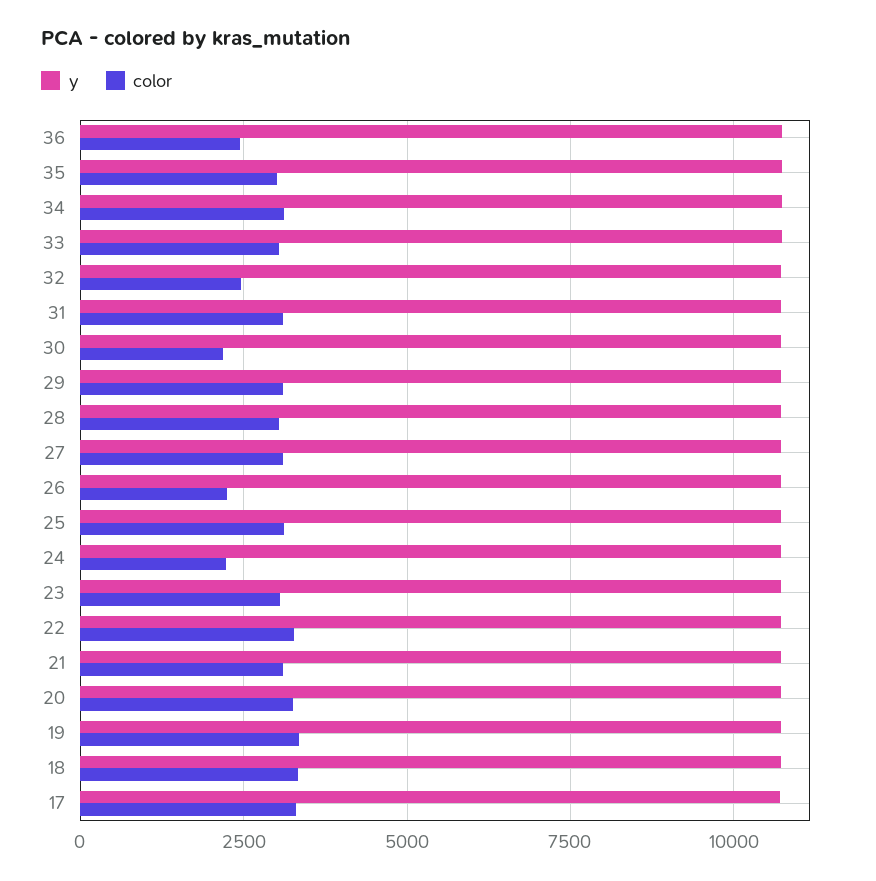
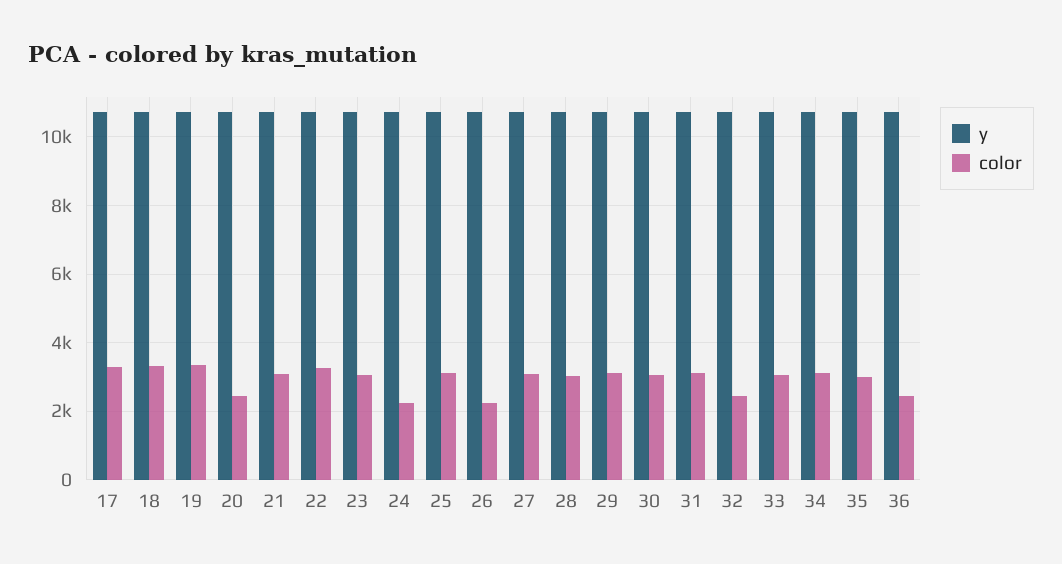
color, 30: 2250 -> 3000
color, 20: 3250 -> 2400

